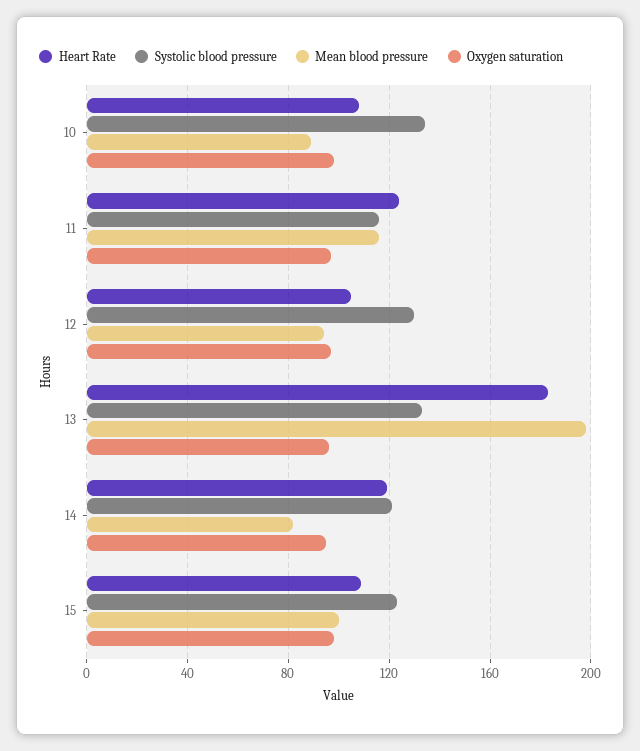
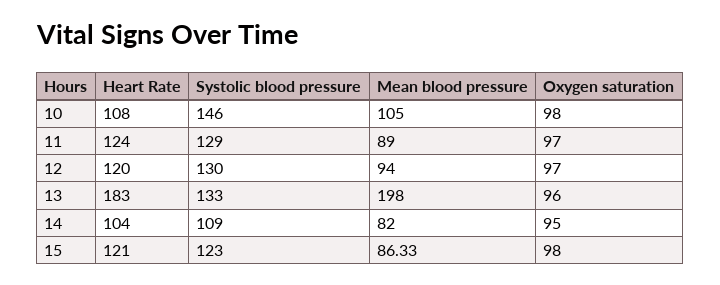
Systolic blood pressure, 10: 135 -> 146
Mean blood pressure, 10: 90 -> 105
Systolic blood pressure, 11: 115 -> 129
Mean blood pressure, 11: 115 -> 89
Heart Rate, 12: 105 -> 120
Heart Rate, 14: 120 -> 104
Systolic blood pressure, 14: 120 -> 109
Heart Rate, 15: 110 -> 121
Mean blood pressure, 15: 100 -> 86.33

